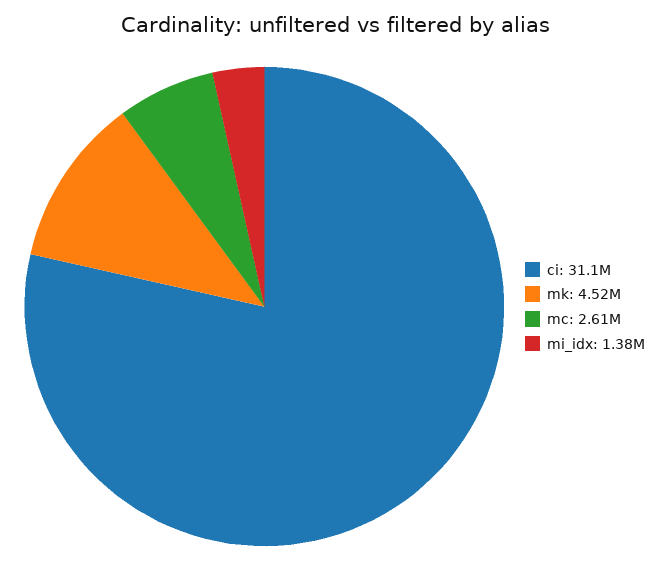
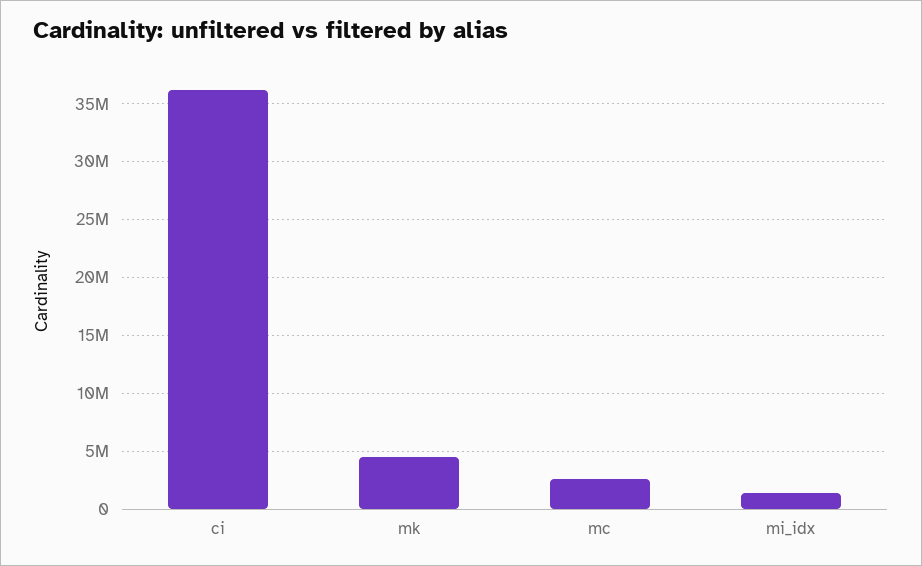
ci: 31100000 -> 36000000

